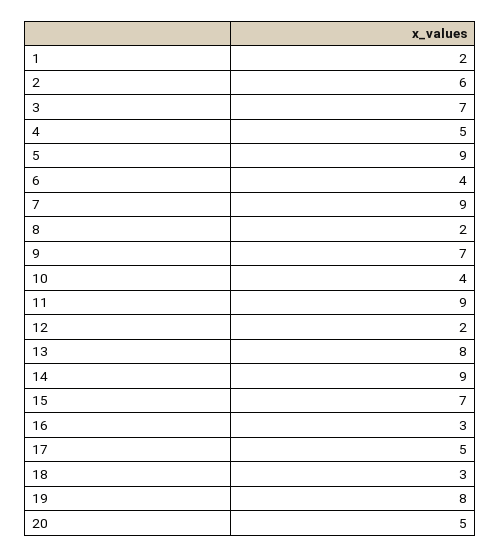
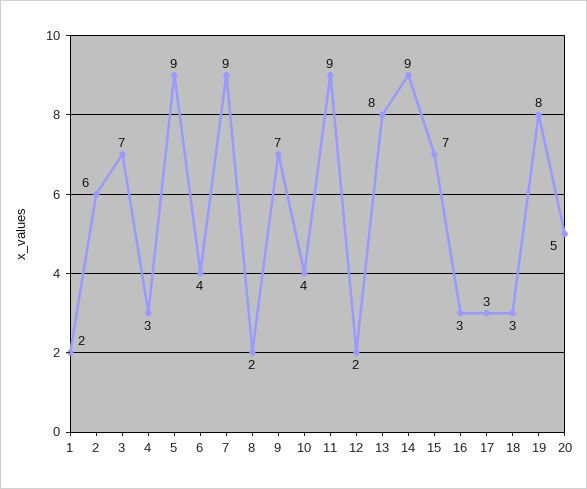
4: 5 -> 3
17: 5 -> 3

